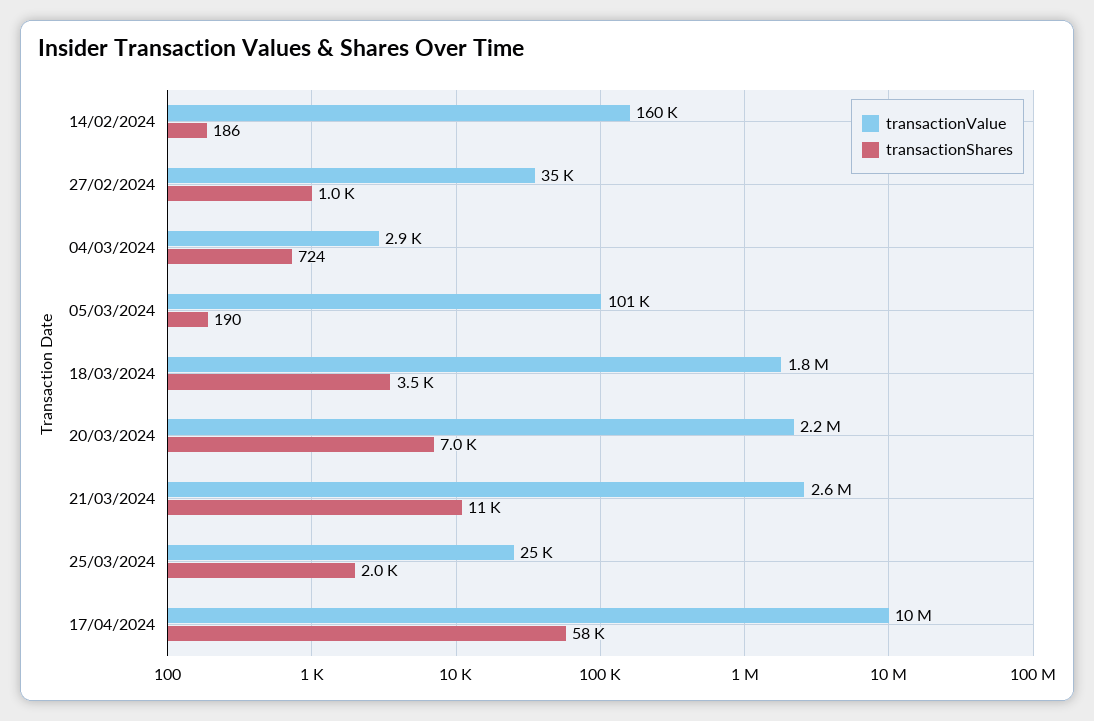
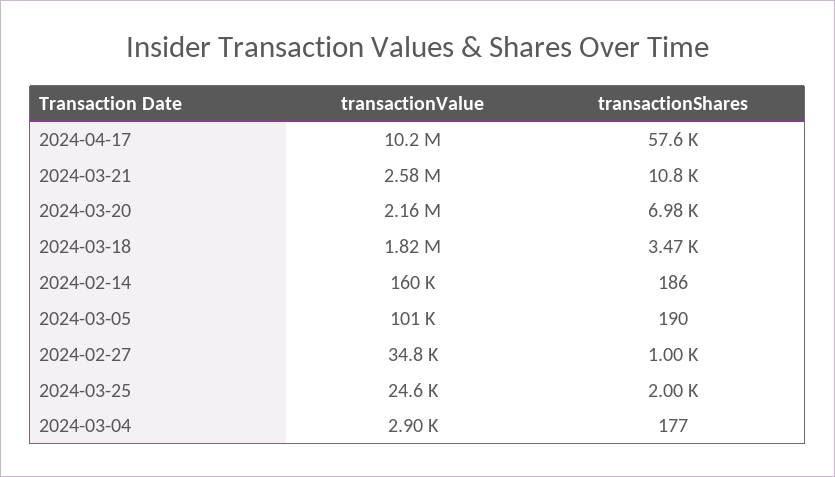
transactionShares, 04/03/2024: 724 -> 177

